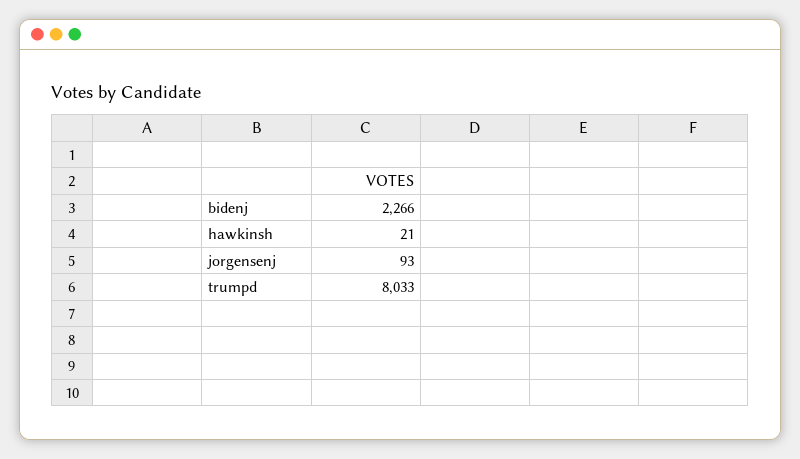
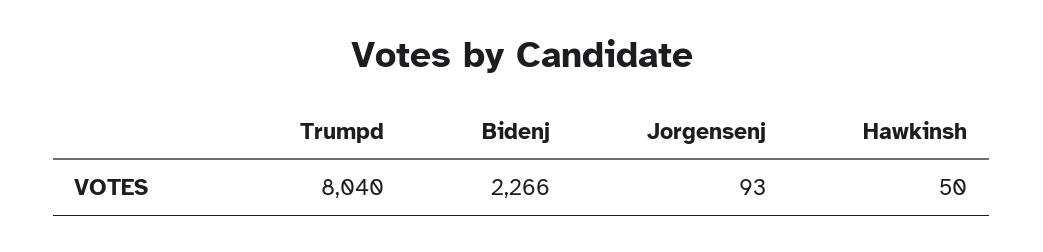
hawkinsh: 21 -> 50
trumpd: 8033 -> 8040

